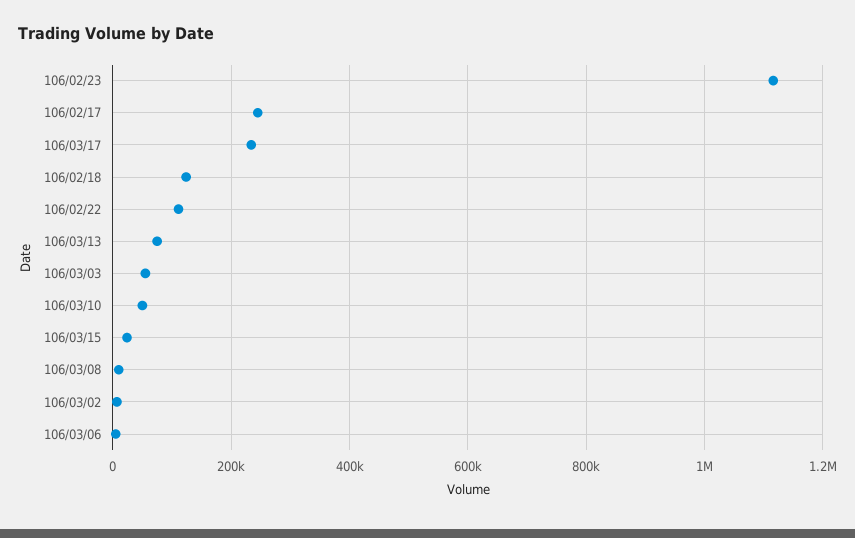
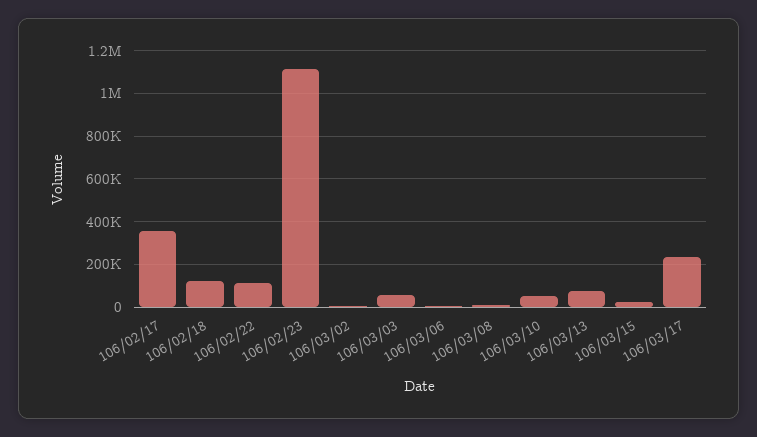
106/02/17: 240000 -> 350000

